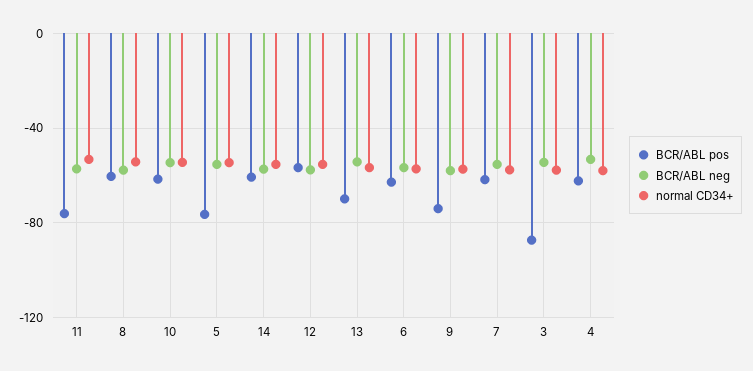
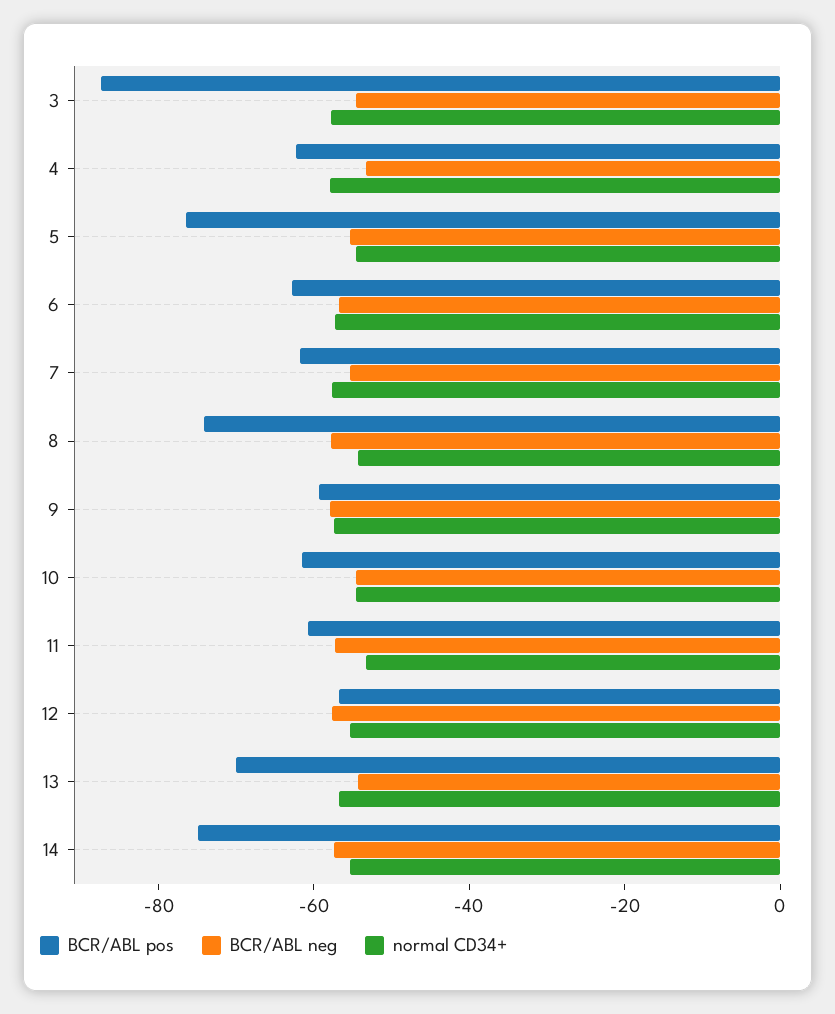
BCR/ABL pos, 11: -75 -> -60
BCR/ABL pos, 8: -60 -> -75
BCR/ABL pos, 14: -60 -> -75
BCR/ABL pos, 9: -75 -> -60

